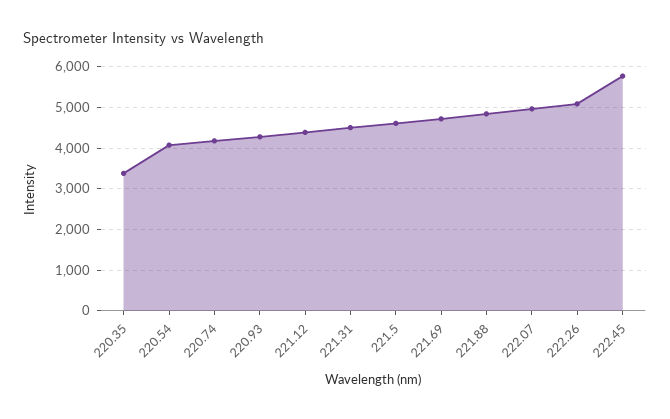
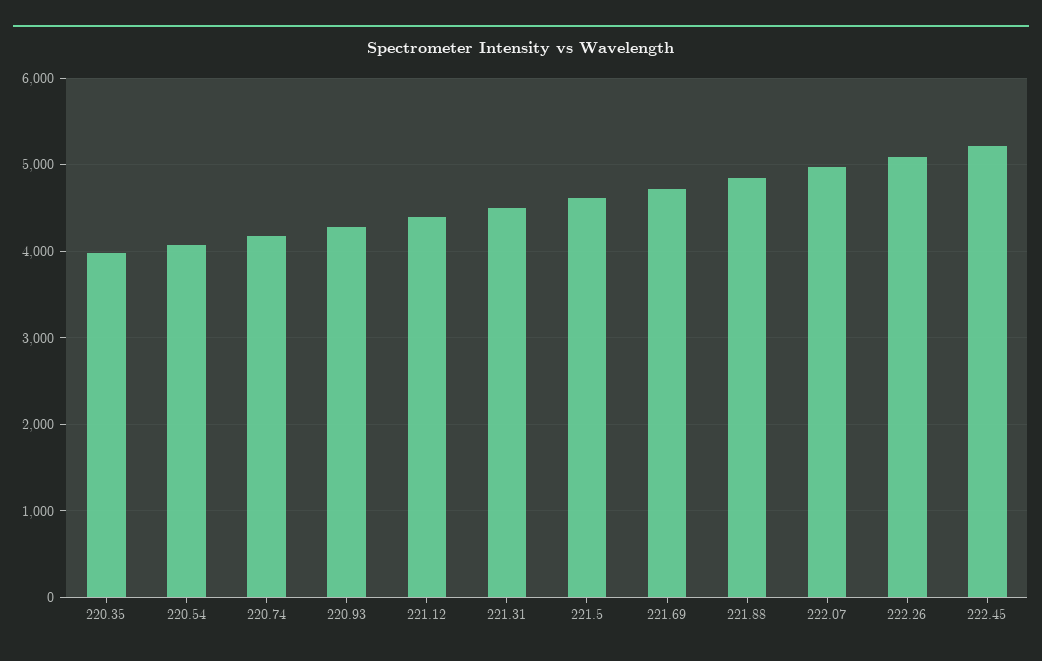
220.35: 3400 -> 4000
222.45: 5800 -> 5200

